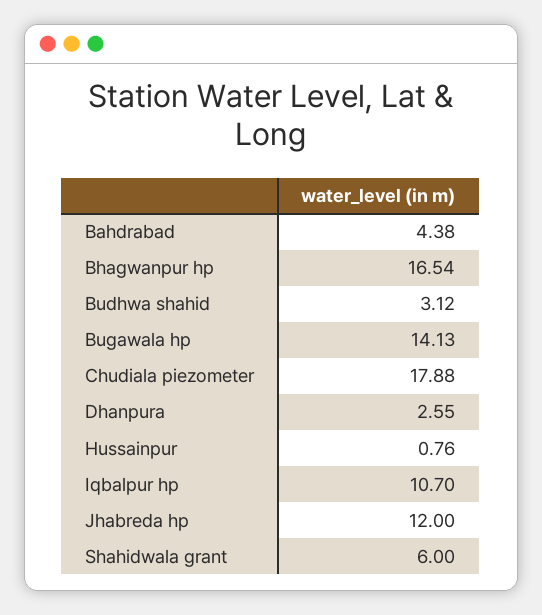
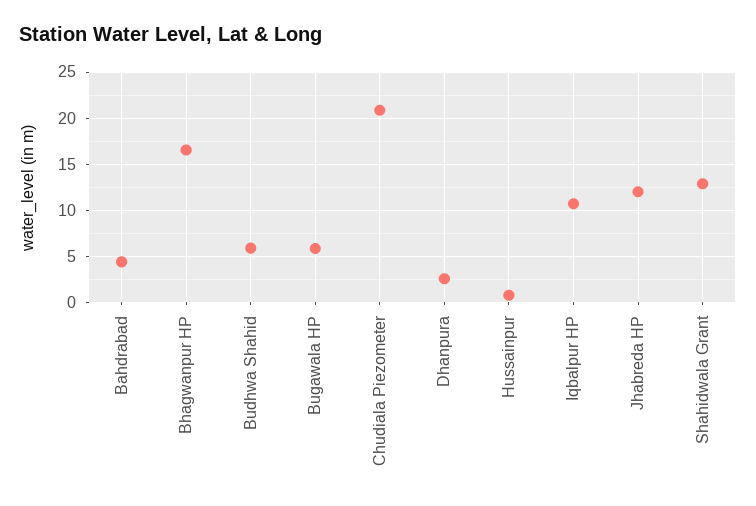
Budhwa shahid: 3.12 -> 6
Bugawala hp: 14.13 -> 6
Chudiala piezometer: 17.88 -> 21
Shahidwala grant: 6 -> 13

